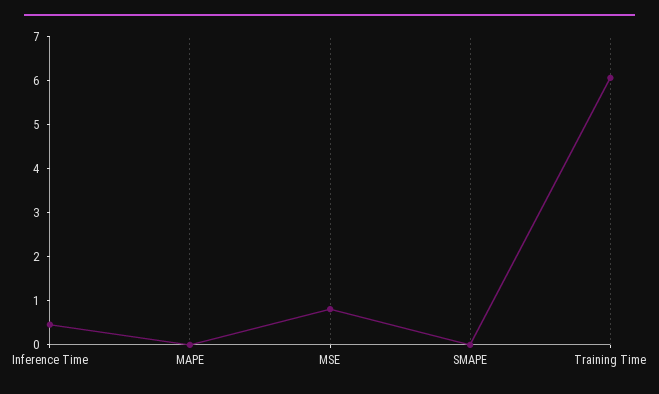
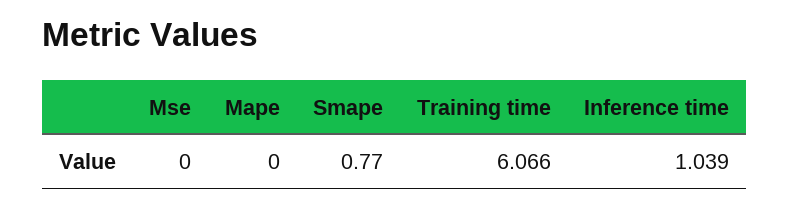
Inference Time: 0.4 -> 1.039
MSE: 0.8 -> 0
SMAPE: 0 -> 0.77

